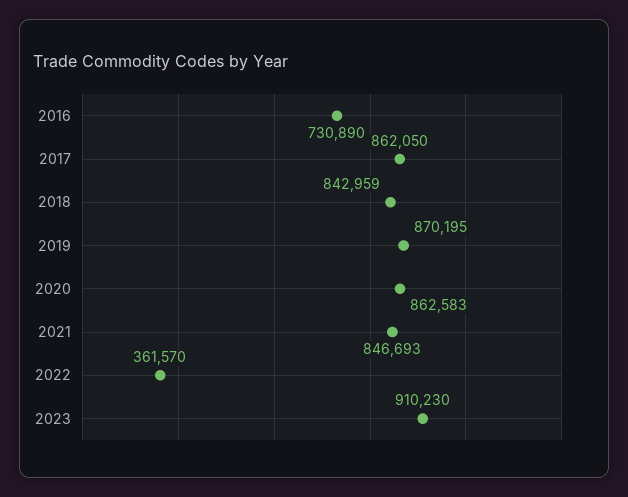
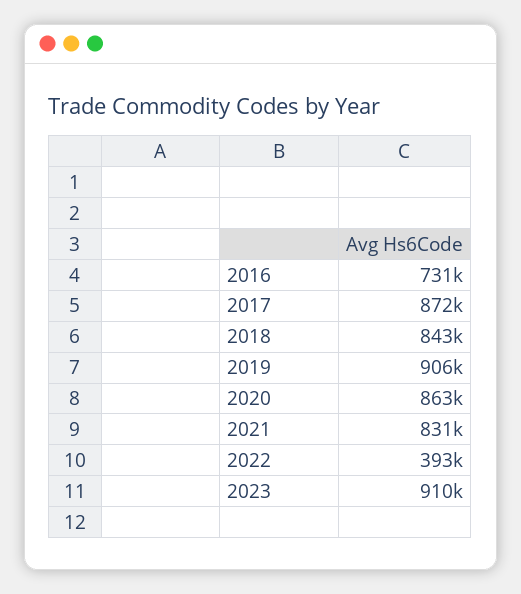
2017: 862050 -> 872000
2019: 870195 -> 906000
2021: 846693 -> 831000
2022: 361570 -> 393000

